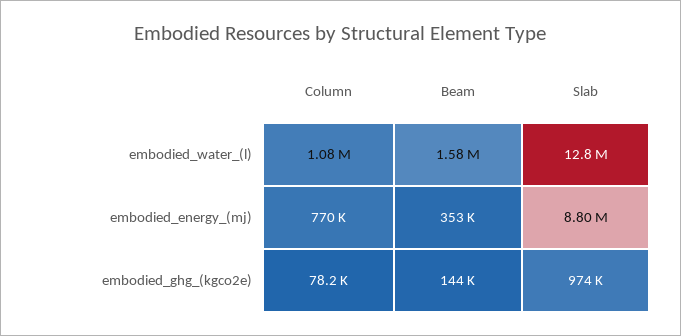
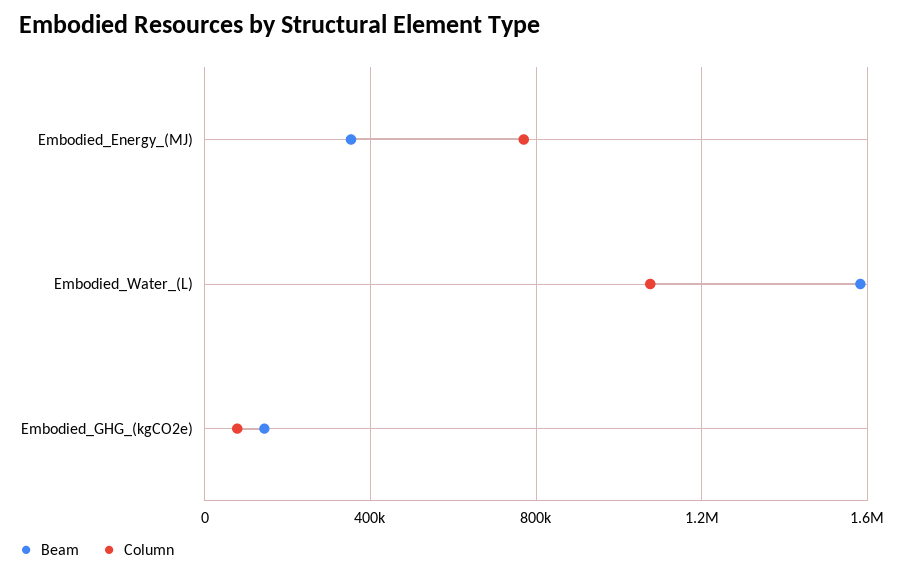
Slab, embodied_water_(l): 12800000 -> none
Slab, embodied_energy_(mj): 8800000 -> none
Slab, embodied_ghg_(kgco2e): 974000 -> none

